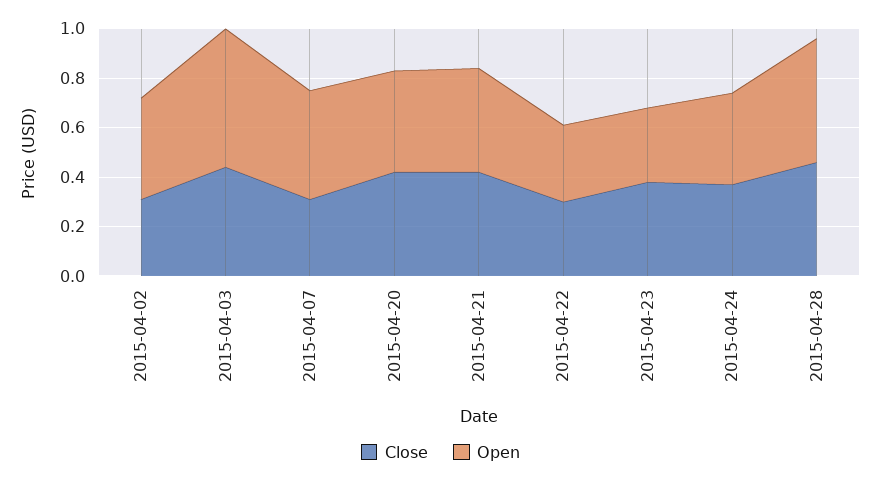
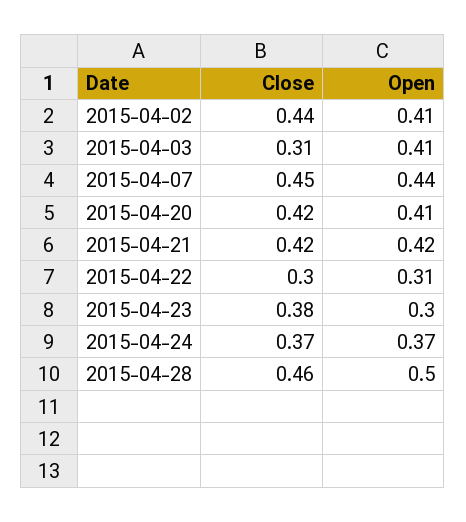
Close, 2015-04-02: 0.3 -> 0.44
Close, 2015-04-03: 0.45 -> 0.31
Open, 2015-04-03: 0.55 -> 0.41
Close, 2015-04-07: 0.3 -> 0.45

